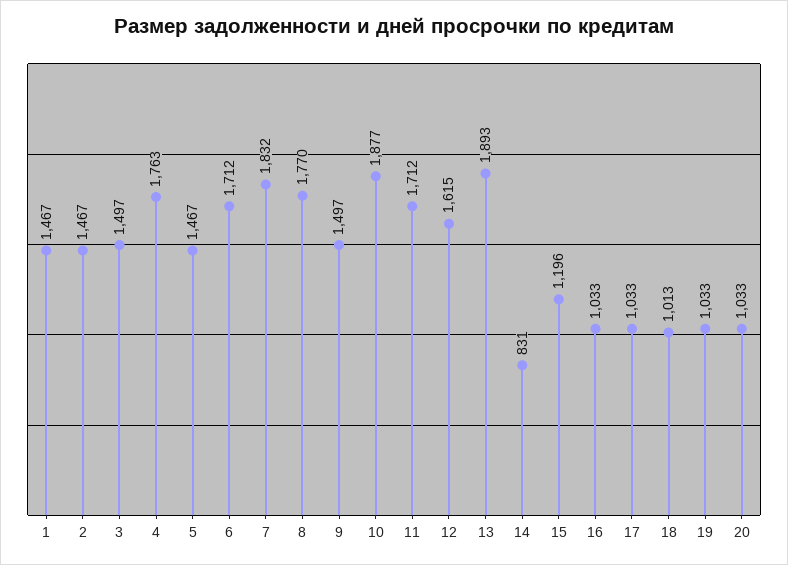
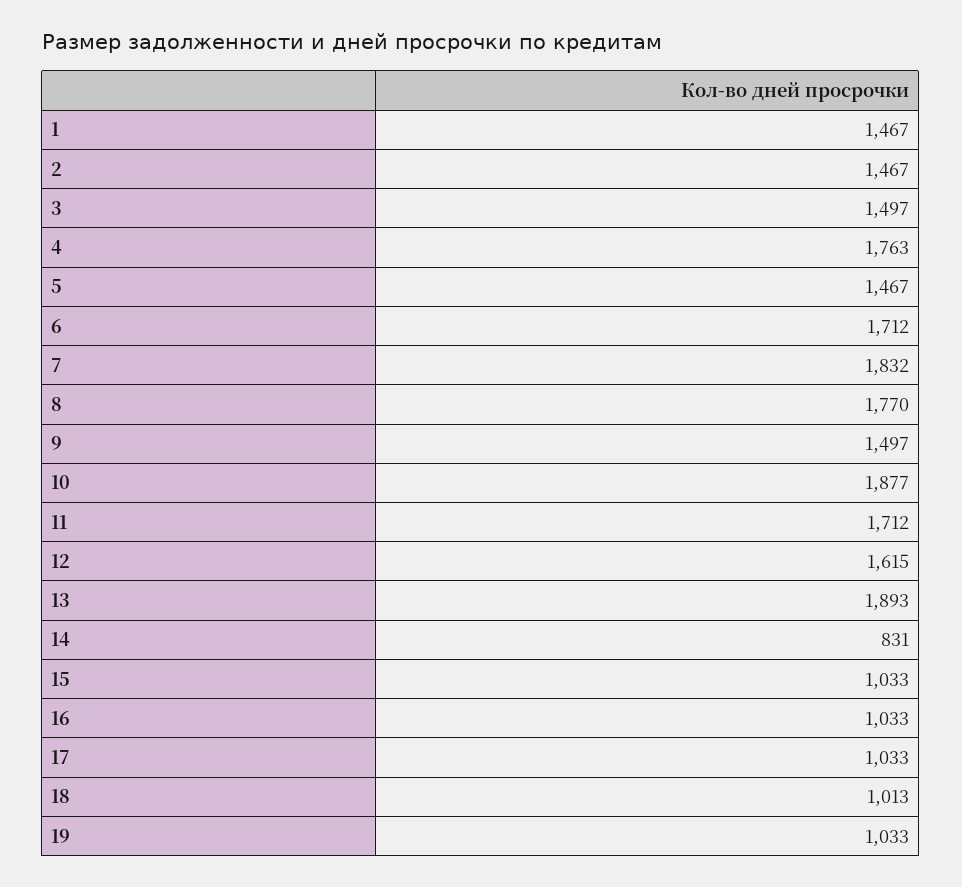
15: 1196 -> 1033
20: 1033 -> none

